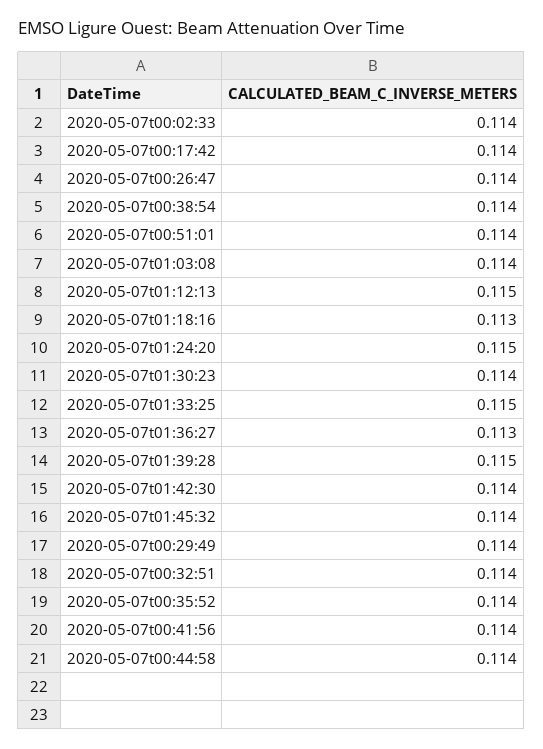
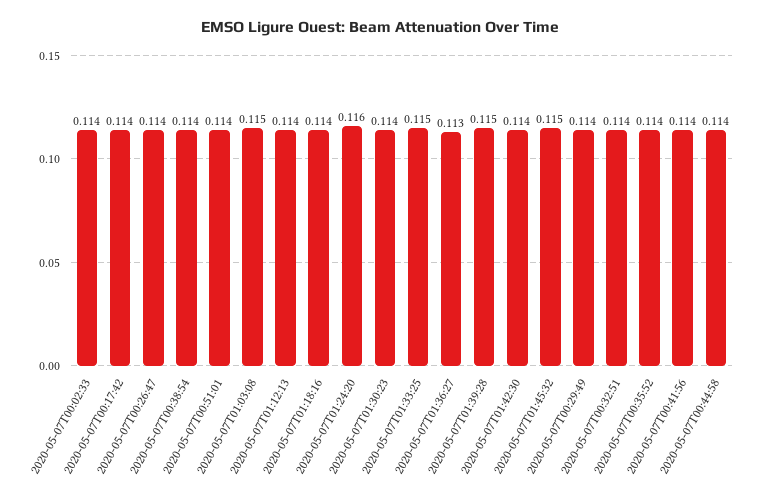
2020-05-07t01:03:08: 0.114 -> 0.115
2020-05-07t01:12:13: 0.115 -> 0.114
2020-05-07t01:18:16: 0.113 -> 0.114
2020-05-07t01:24:20: 0.115 -> 0.116
2020-05-07t01:45:32: 0.114 -> 0.115

